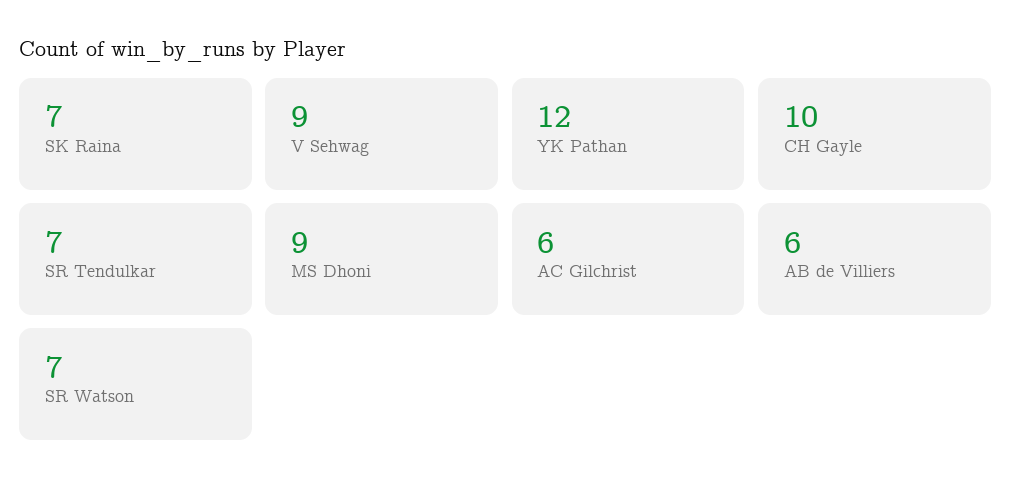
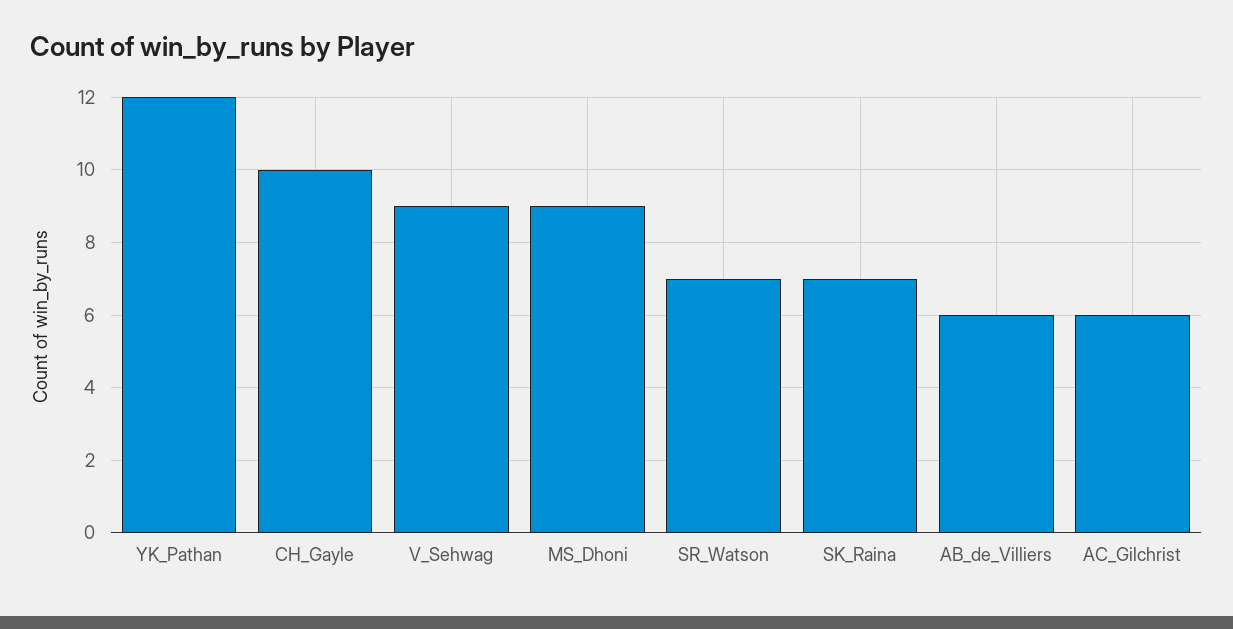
SR Tendulkar: 7 -> none

